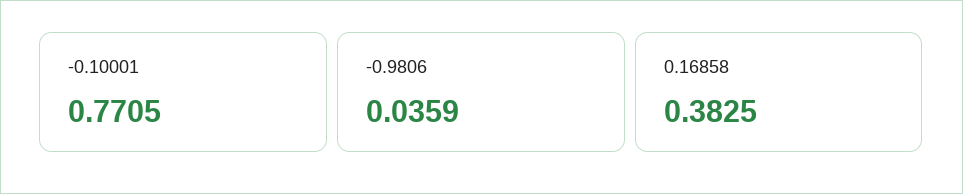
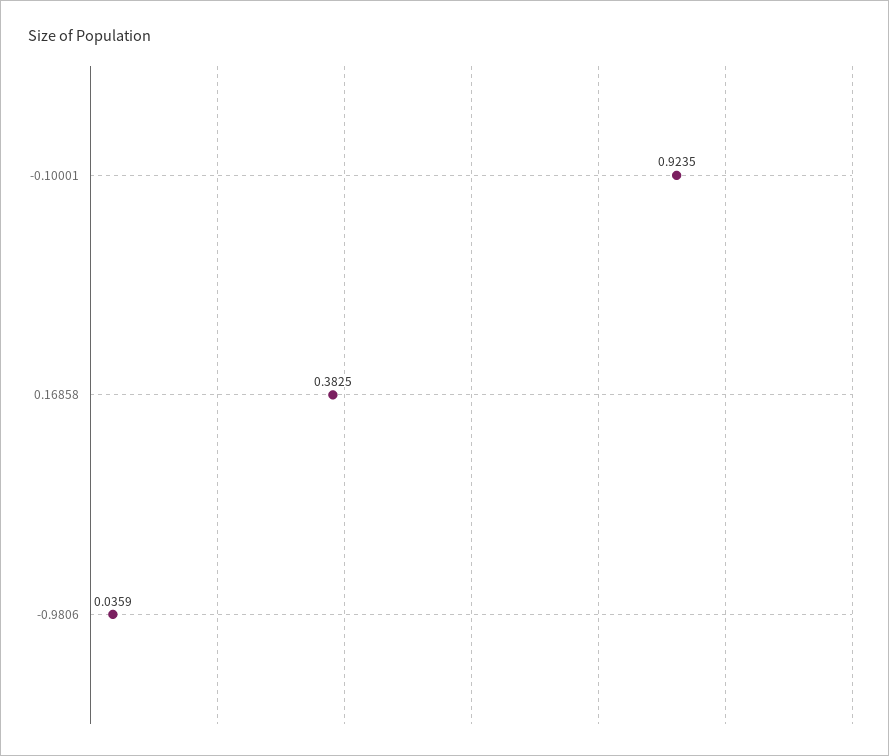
-0.10001: 0.7705 -> 0.9235

